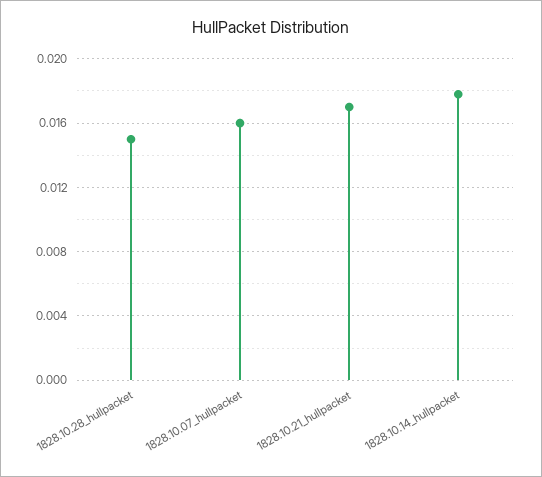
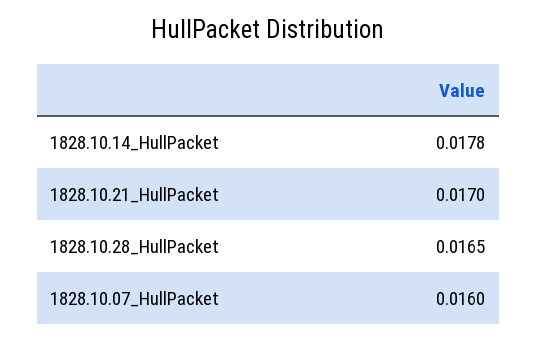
1828.10.28_hullpacket: 0.015 -> 0.0165

